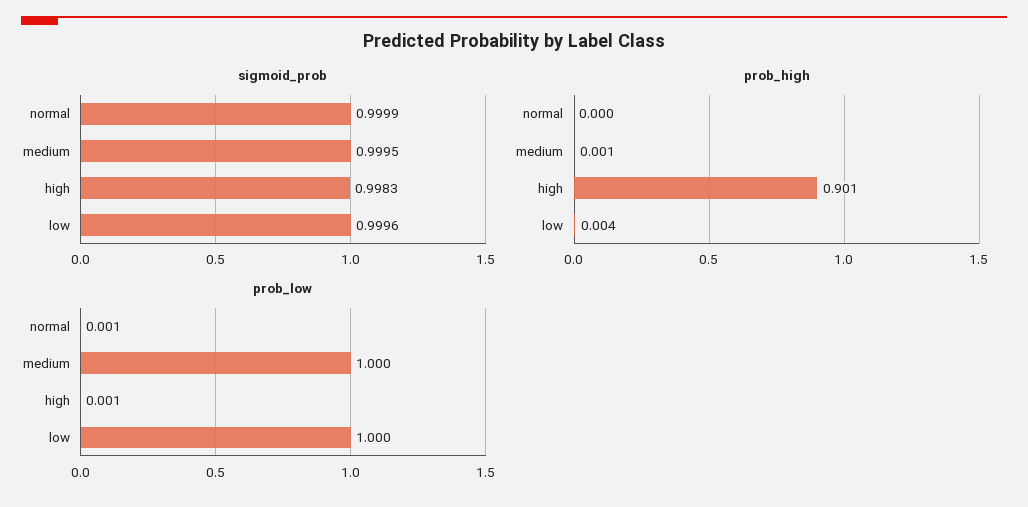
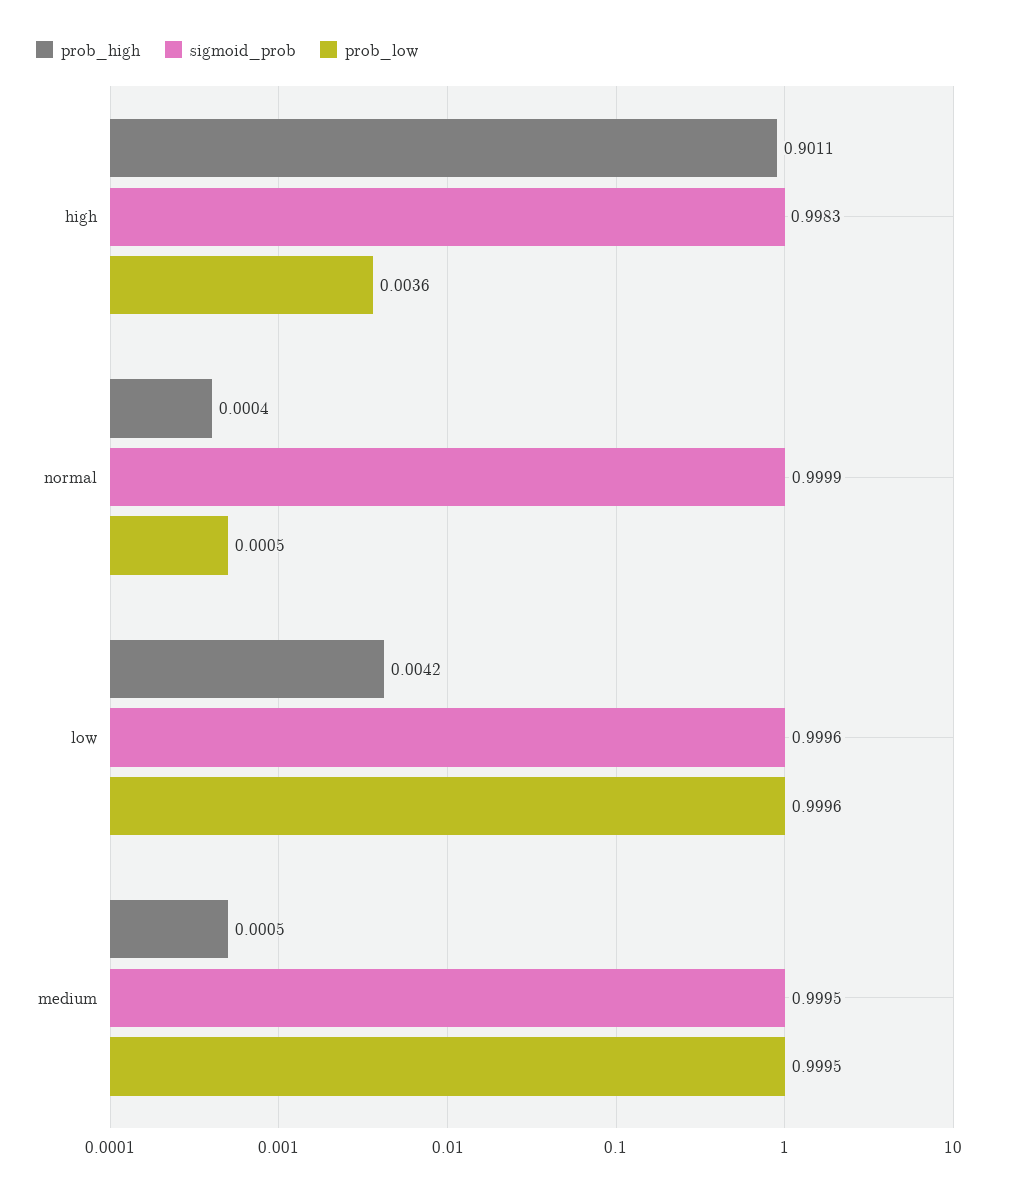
prob_low, high: 0.001 -> 0.0036

